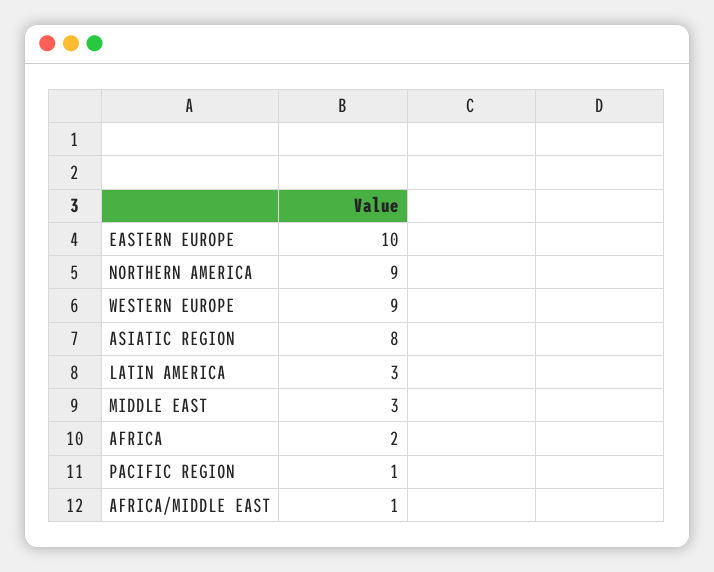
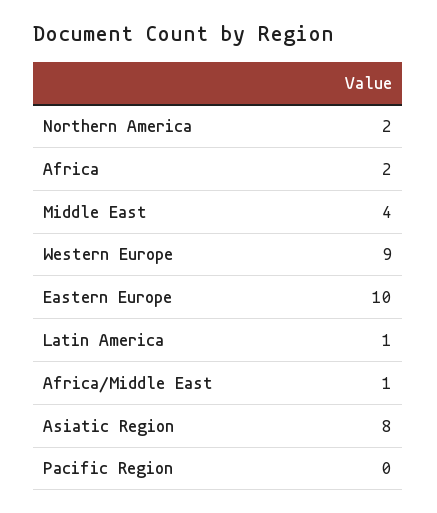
NORTHERN AMERICA: 9 -> 2
LATIN AMERICA: 3 -> 1
MIDDLE EAST: 3 -> 4
PACIFIC REGION: 1 -> 0

